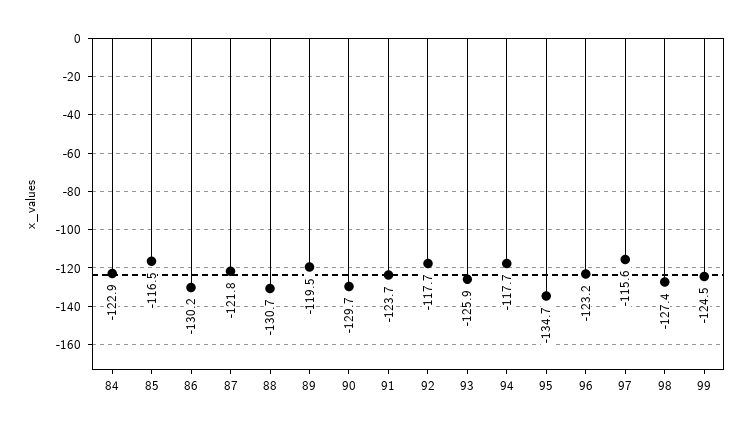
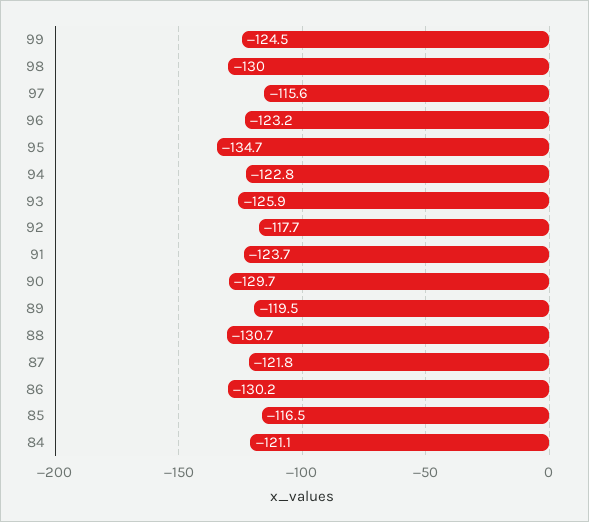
84: -122.9 -> -121.1
94: -117.7 -> -122.8
98: -127.4 -> -130

